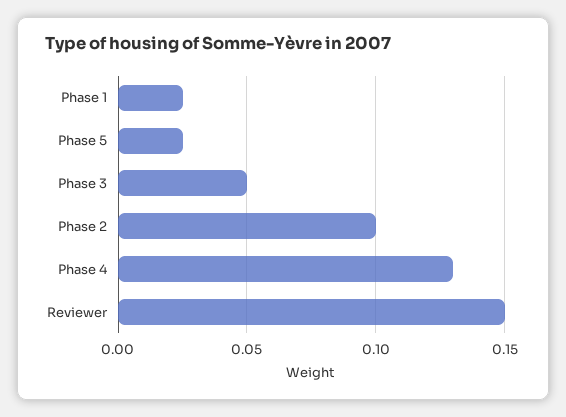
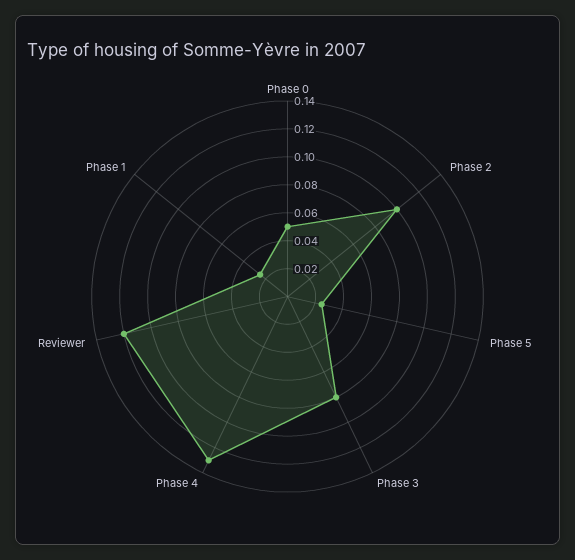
Phase 3: 0.05 -> 0.08
Reviewer: 0.15 -> 0.12
Phase 0: none -> 0.05

